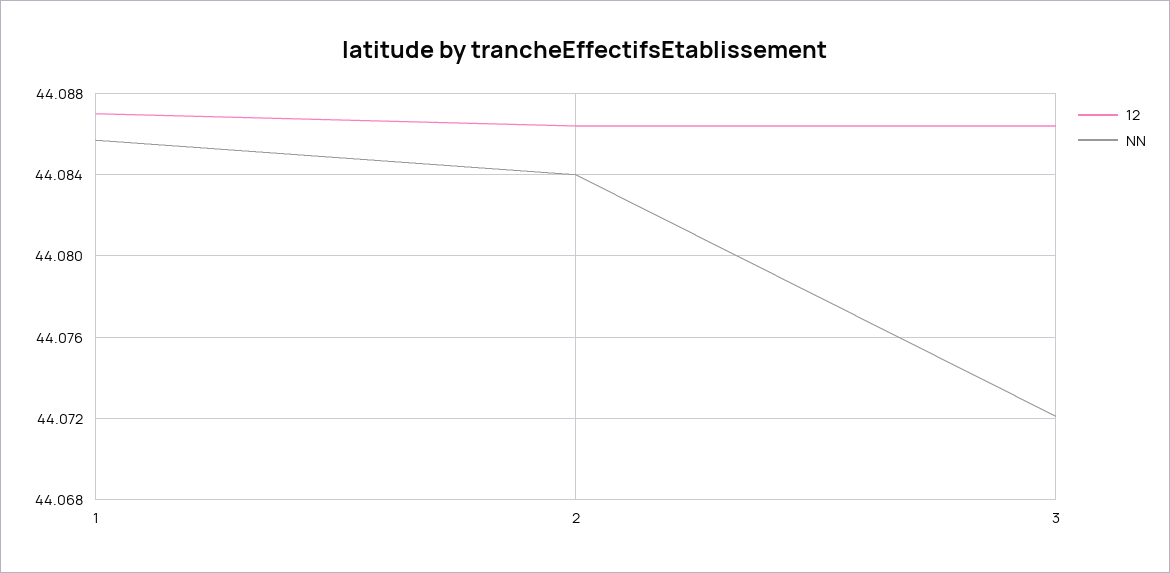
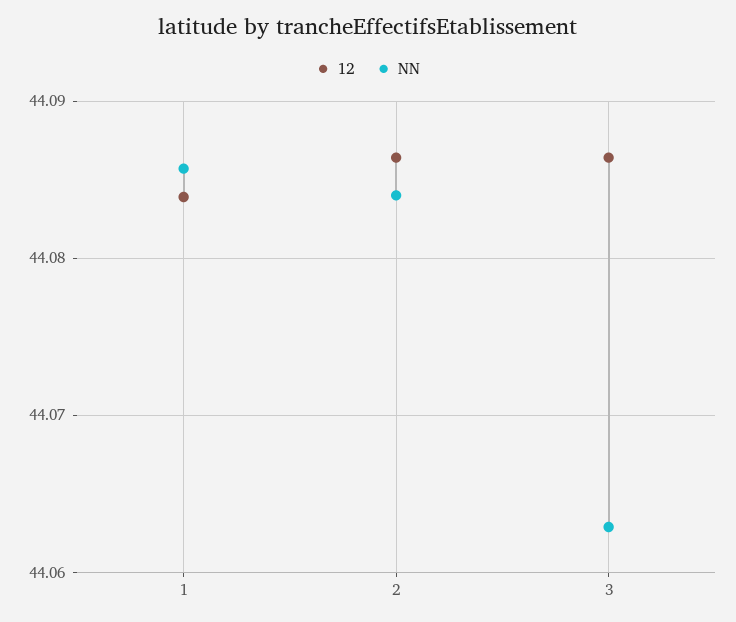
12, 1: 44.087 -> 44.084
NN, 3: 44.072 -> 44.063

